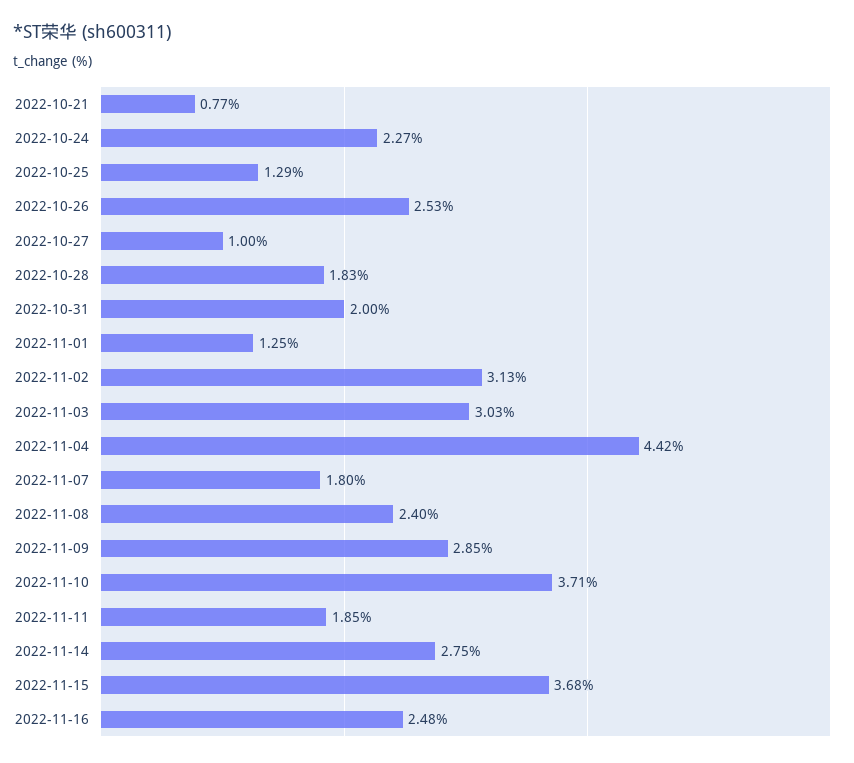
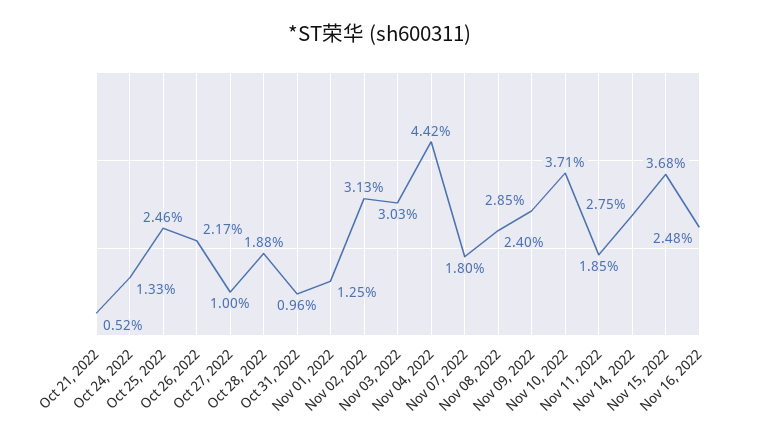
2022-10-21: 0.77 -> 0.52
2022-10-24: 2.27 -> 1.33
2022-10-25: 1.29 -> 2.46
2022-10-26: 2.53 -> 2.17
2022-10-28: 1.83 -> 1.88
2022-10-31: 2 -> 0.96

